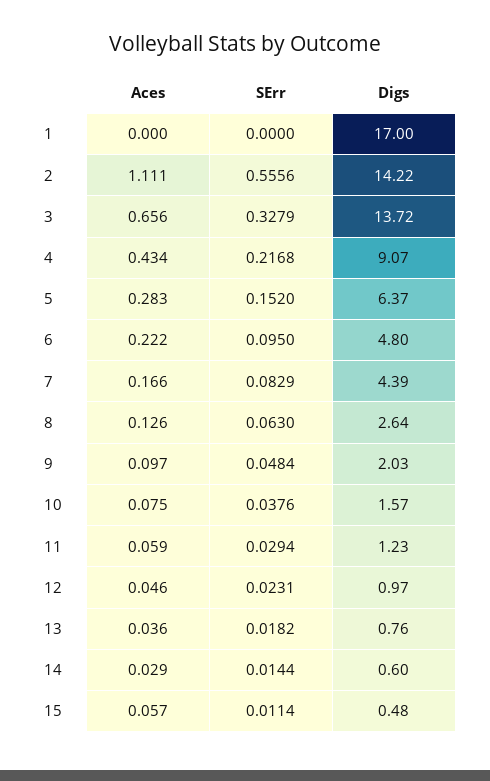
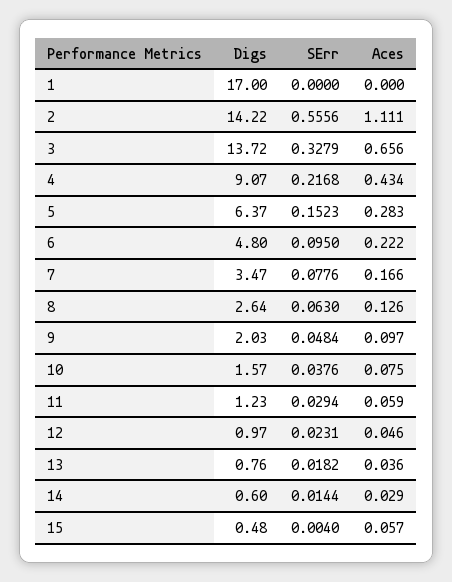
SErr, 5: 0.152 -> 0.1523
SErr, 7: 0.0829 -> 0.0776
Digs, 7: 4.39 -> 3.47
SErr, 15: 0.0114 -> 0.004

